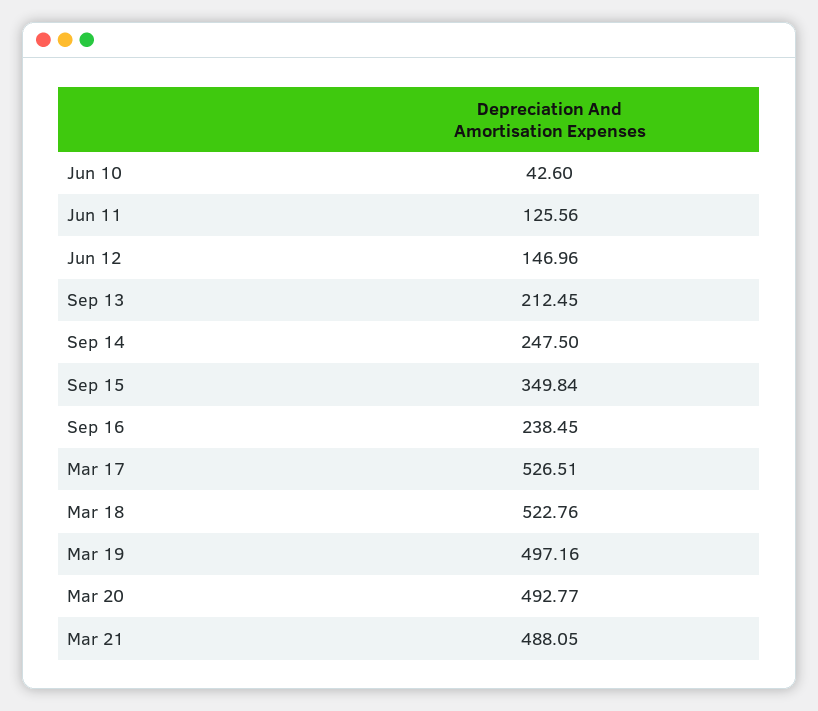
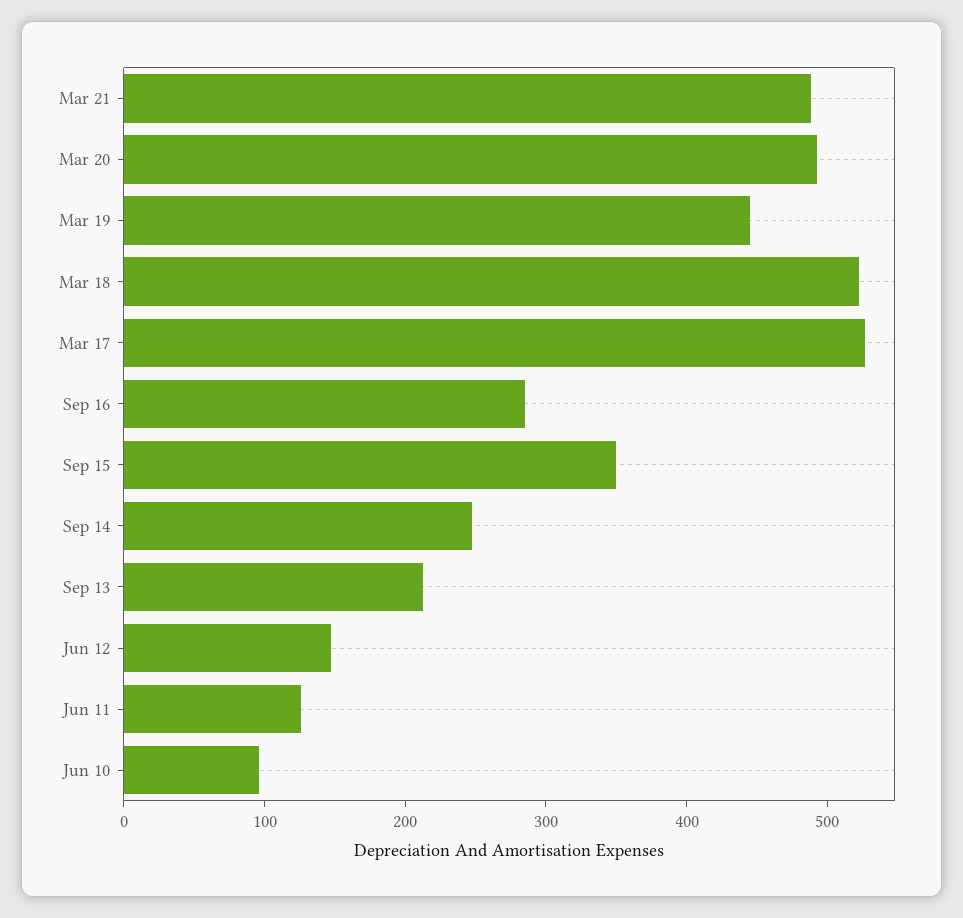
Jun 10: 42.6 -> 100
Sep 16: 238.45 -> 280
Mar 19: 497.16 -> 440

